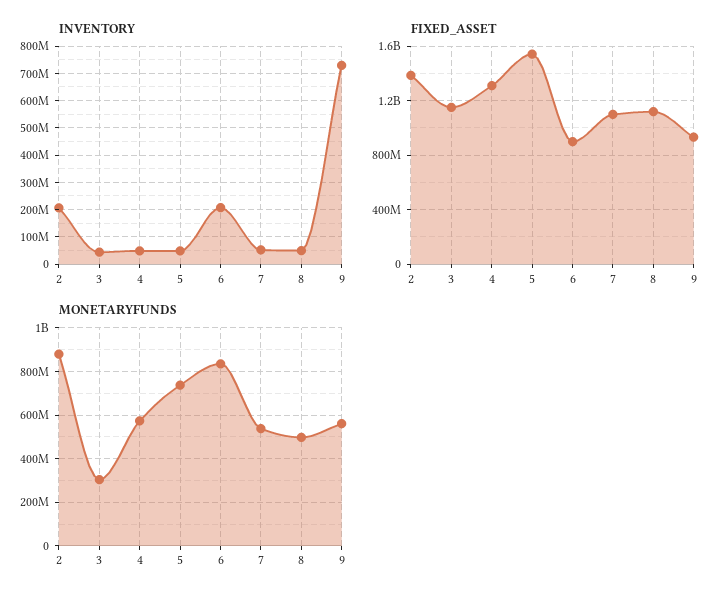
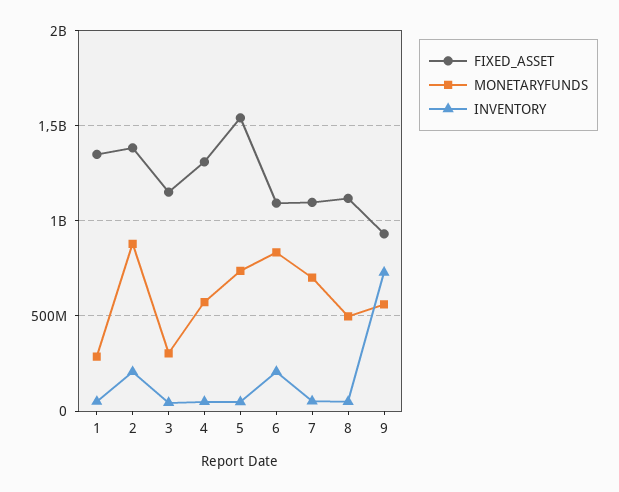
FIXED_ASSET, 6: 900000000 -> 1100000000
MONETARYFUNDS, 7: 550000000 -> 700000000
FIXED_ASSET, 1: none -> 1350000000
MONETARYFUNDS, 1: none -> 300000000
INVENTORY, 1: none -> 50000000

